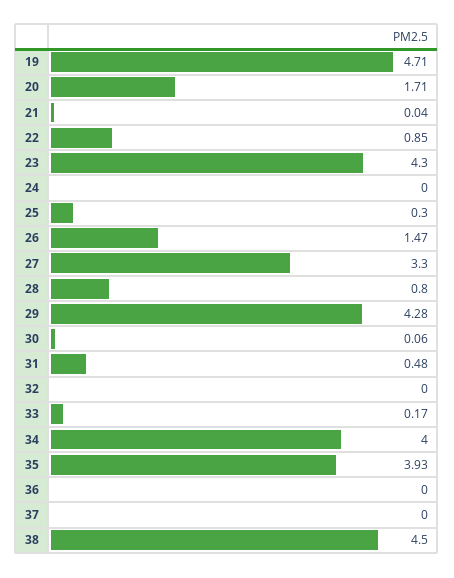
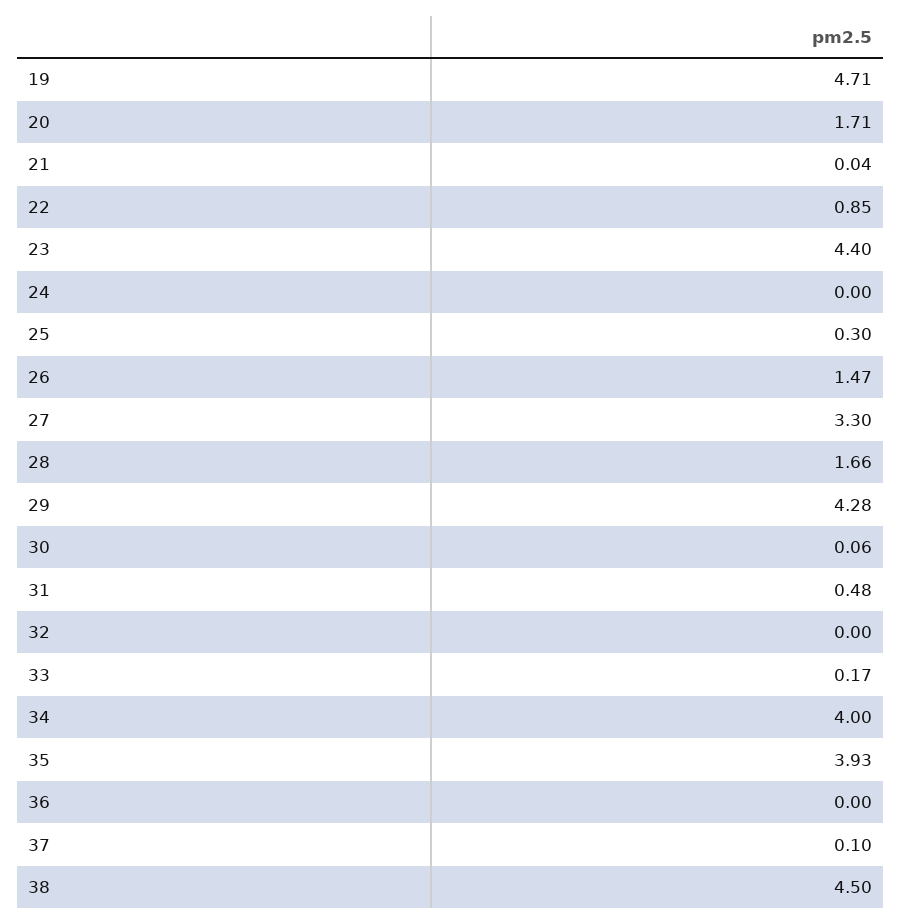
23: 4.3 -> 4.4
28: 0.8 -> 1.66
37: 0 -> 0.1

